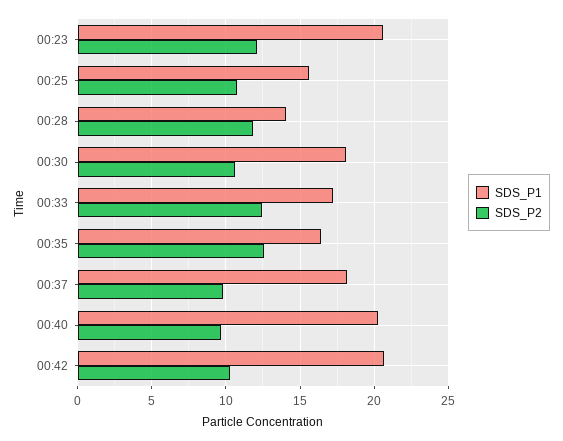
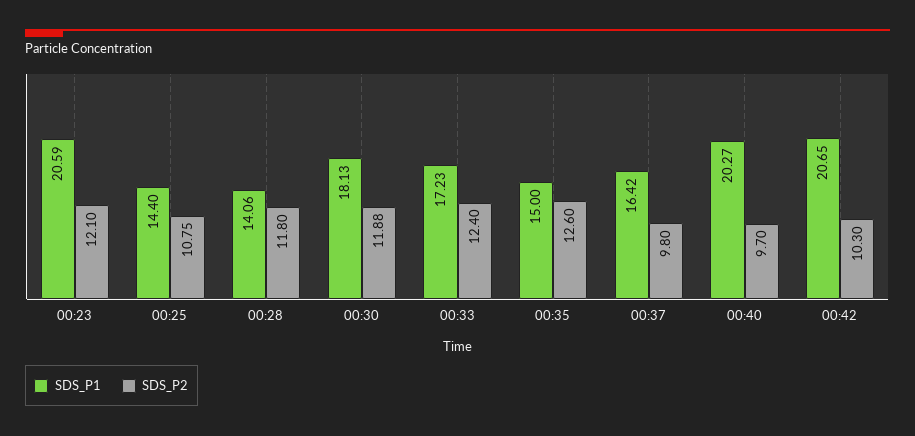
SDS_P1, 00:25: 15.5 -> 14.4
SDS_P2, 00:30: 10.5 -> 11.88
SDS_P1, 00:35: 16.5 -> 15
SDS_P1, 00:37: 18 -> 16.42

